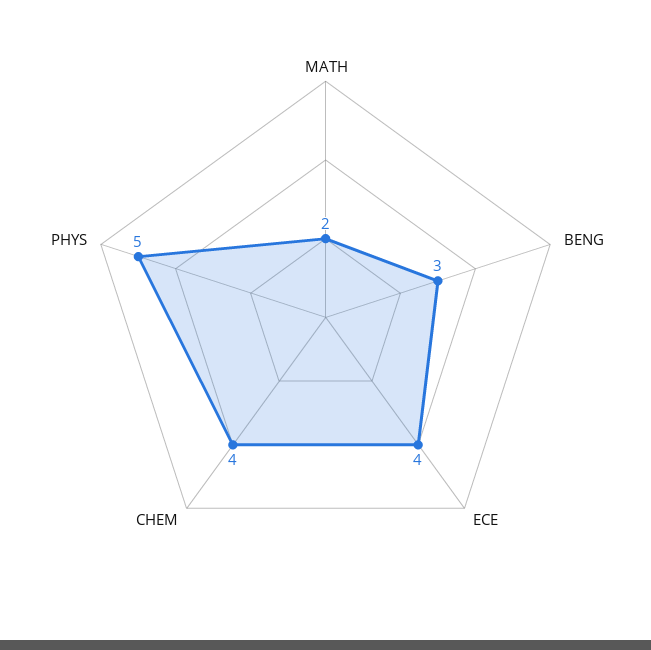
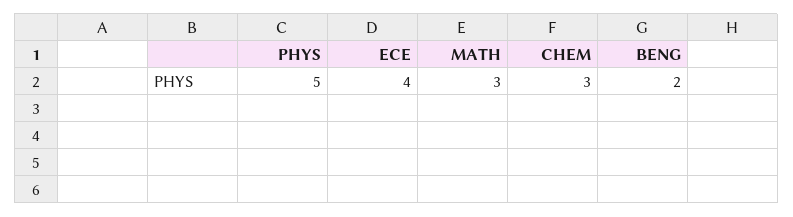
MATH: 2 -> 3
BENG: 3 -> 2
CHEM: 4 -> 3

